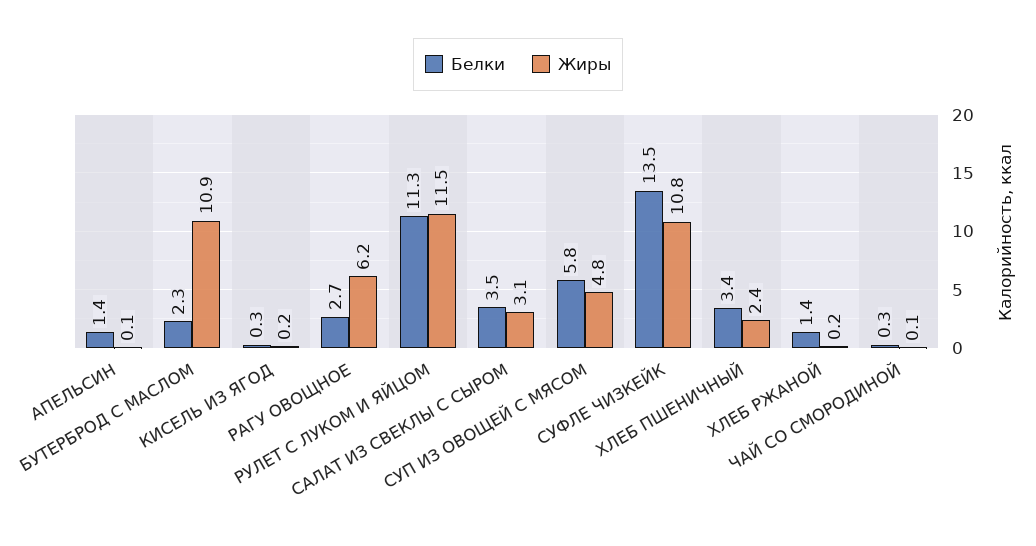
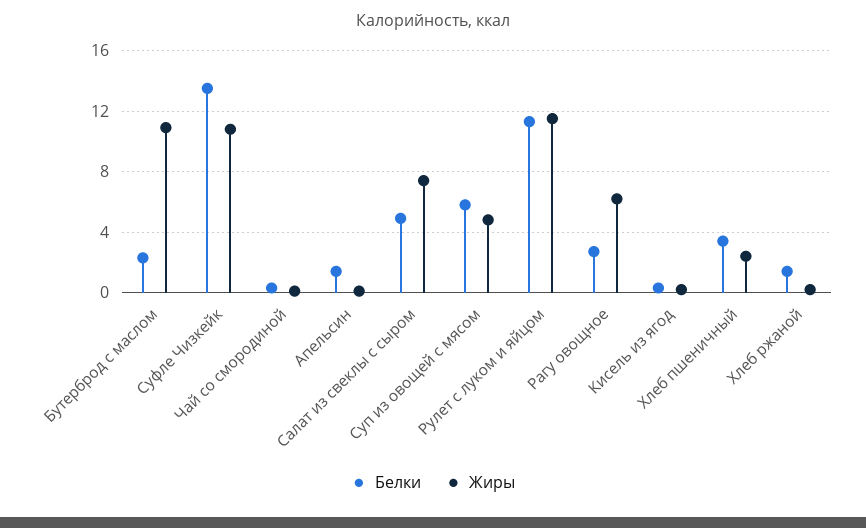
Белки, САЛАТ ИЗ СВЕКЛЫ С СЫРОМ: 3.5 -> 5
Жиры, САЛАТ ИЗ СВЕКЛЫ С СЫРОМ: 3.1 -> 7.5

